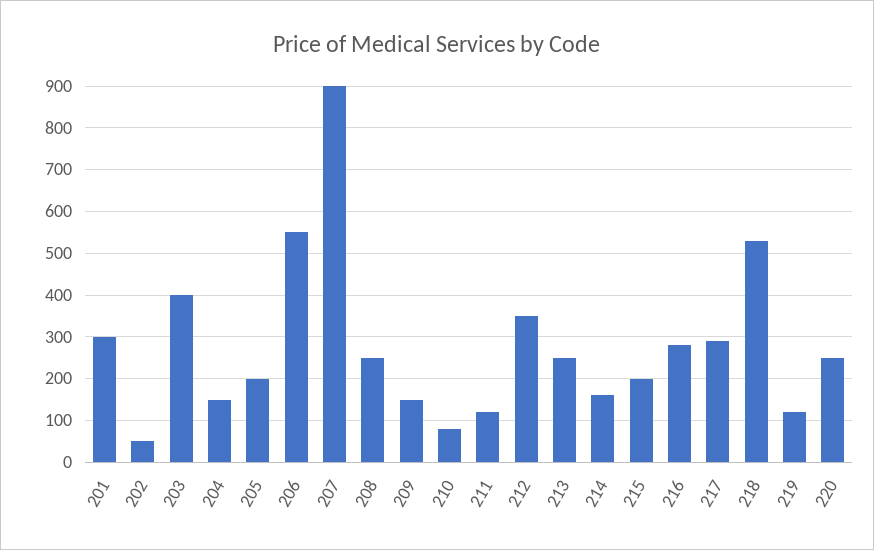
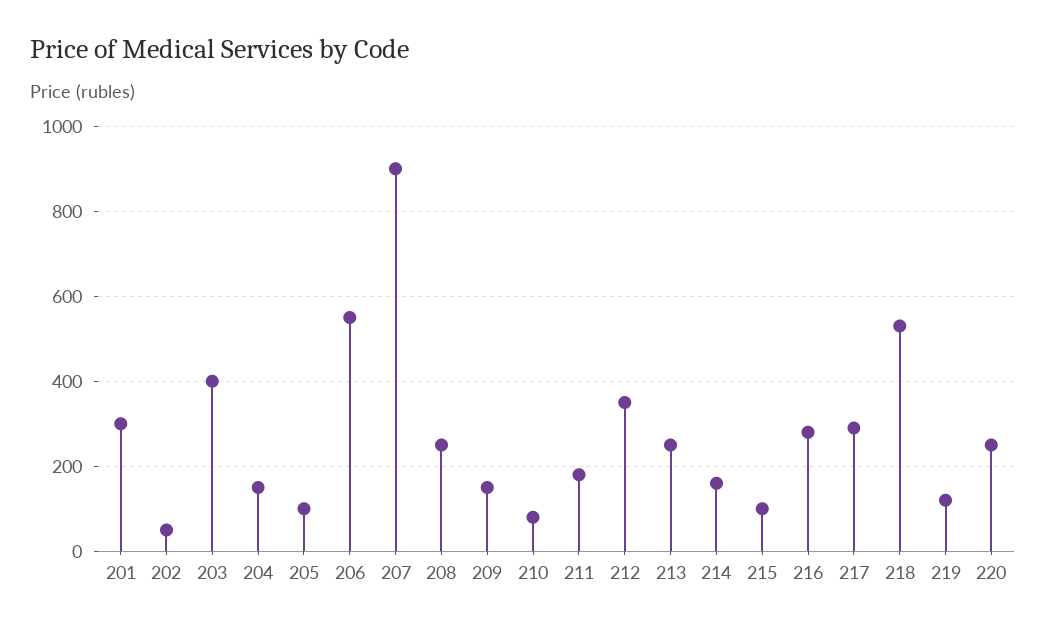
205: 200 -> 100
211: 120 -> 180
215: 200 -> 100

